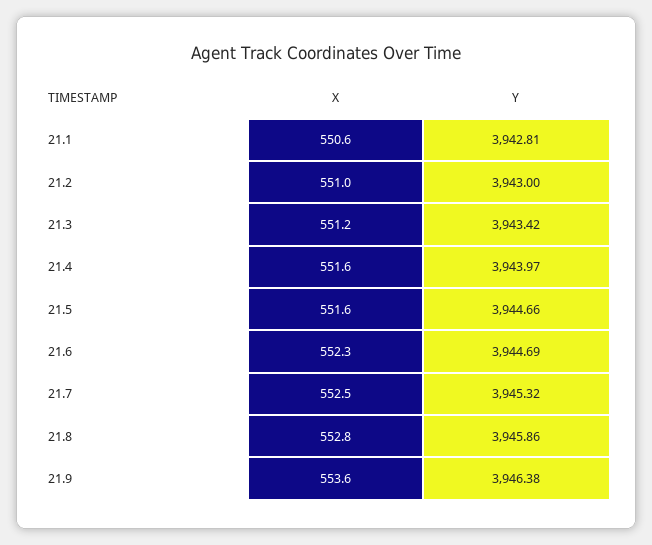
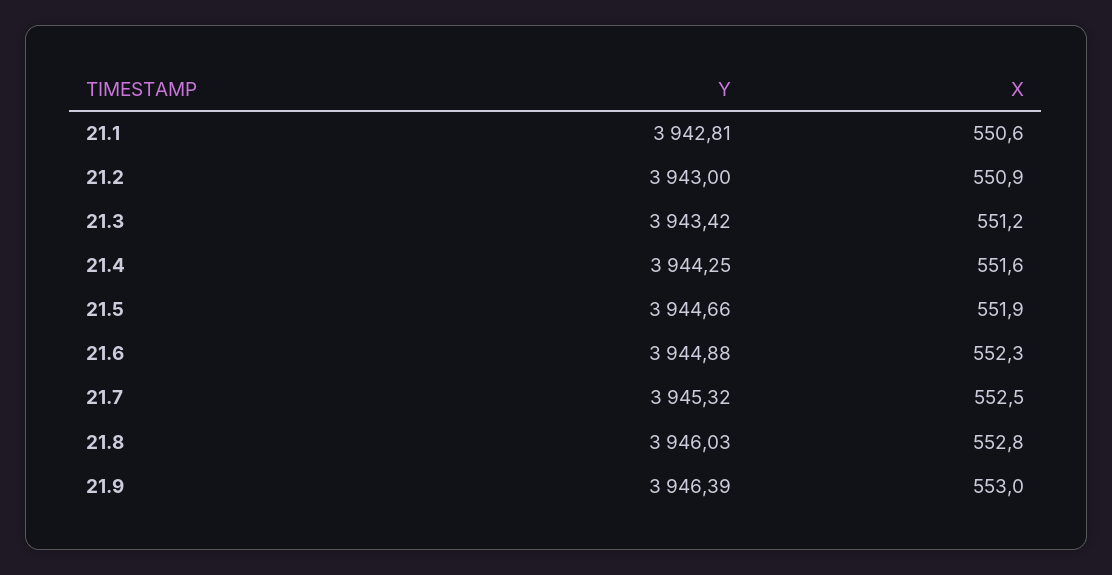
X, 21.2: 551 -> 550.9
Y, 21.4: 3943.97 -> 3944.25
X, 21.5: 551.6 -> 551.9
Y, 21.6: 3944.69 -> 3944.88
Y, 21.8: 3945.86 -> 3946.03
X, 21.9: 553.6 -> 553
Y, 21.9: 3946.38 -> 3946.39

